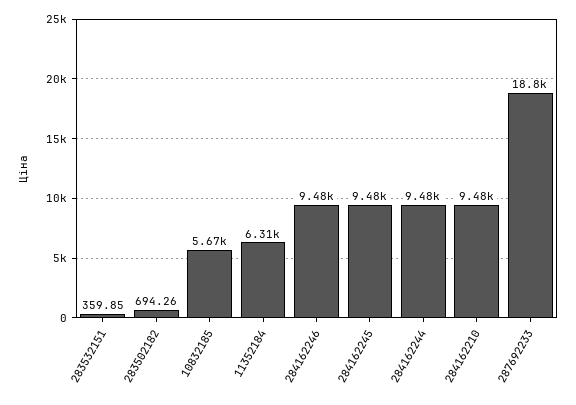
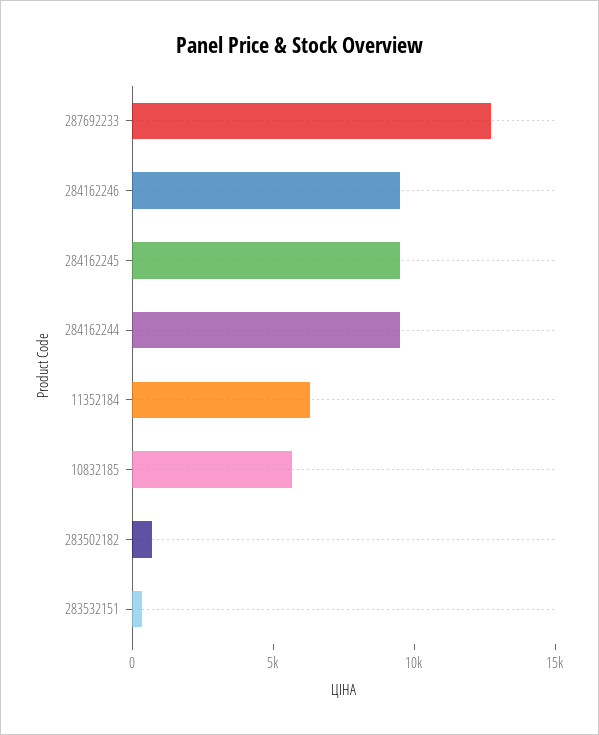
284162210: 9480 -> none
287692233: 18800 -> 13000

